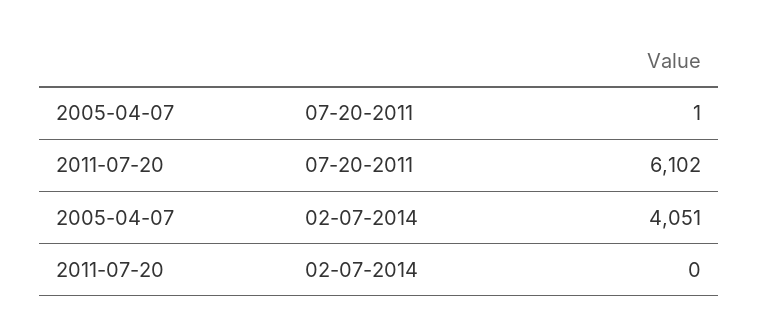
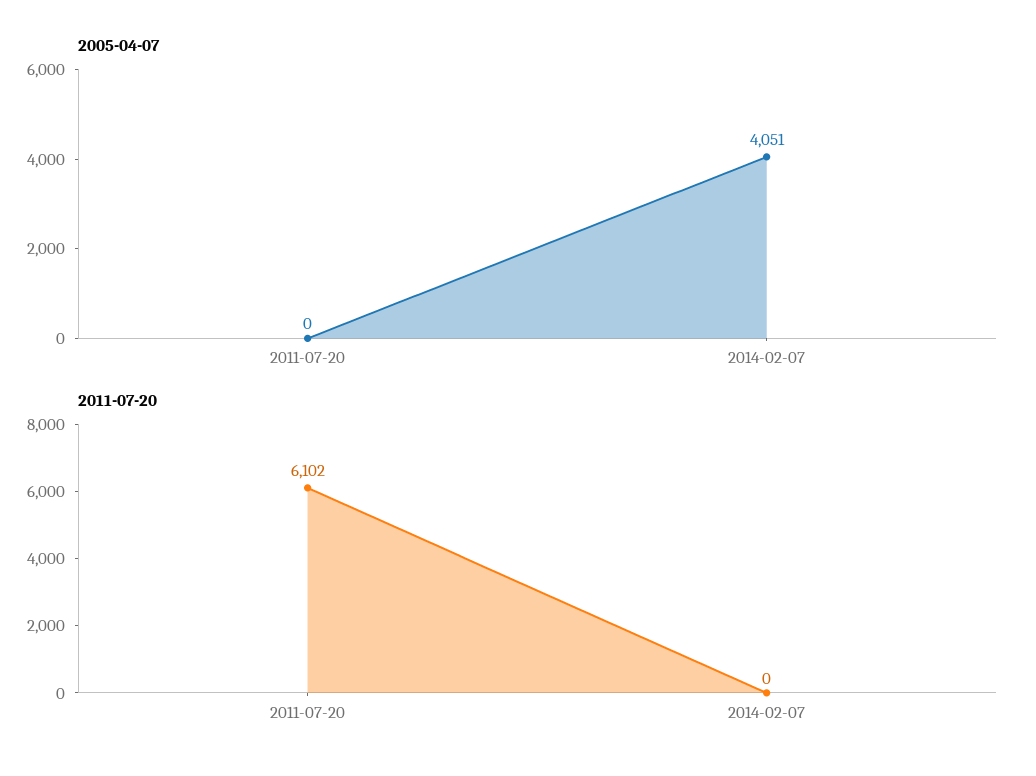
2005-04-07, 07-20-2011: 1 -> 0

